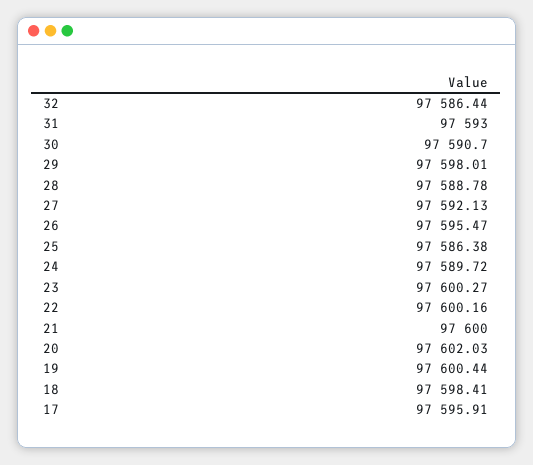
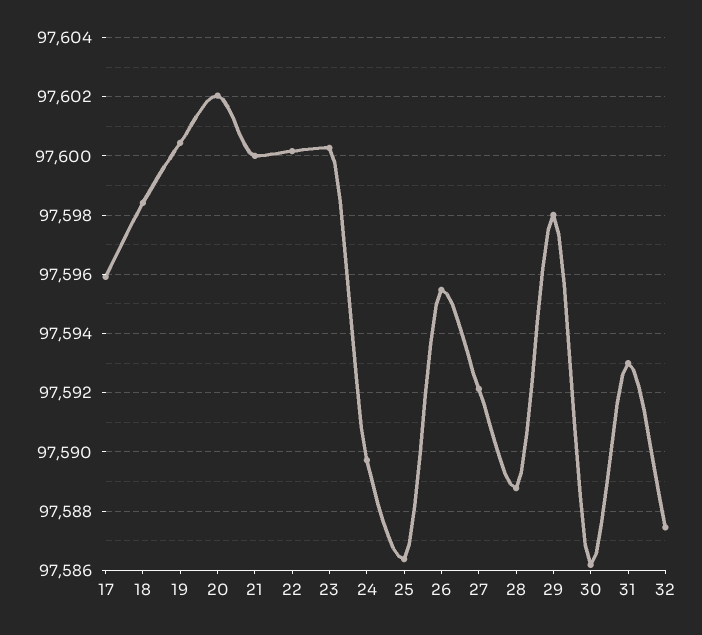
32: 97586.44 -> 97587.5
30: 97590.7 -> 97586.25

